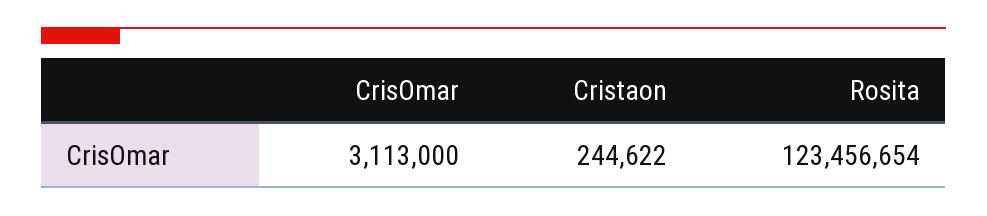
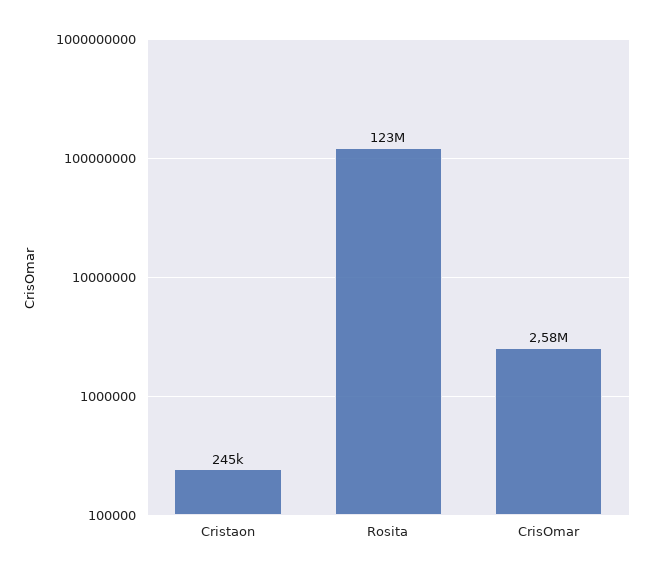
CrisOmar: 3113000 -> 2580000

